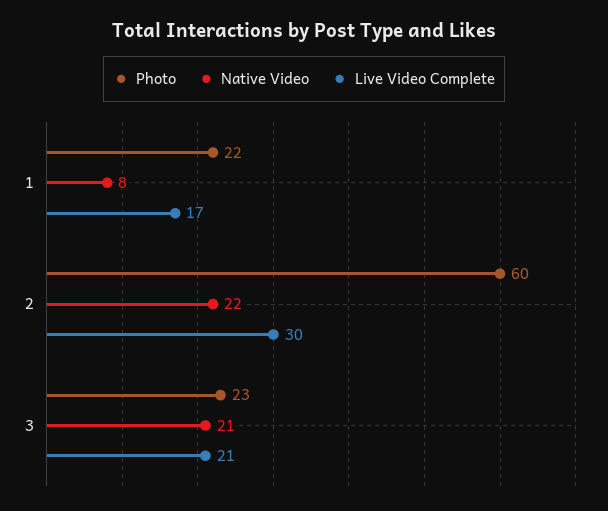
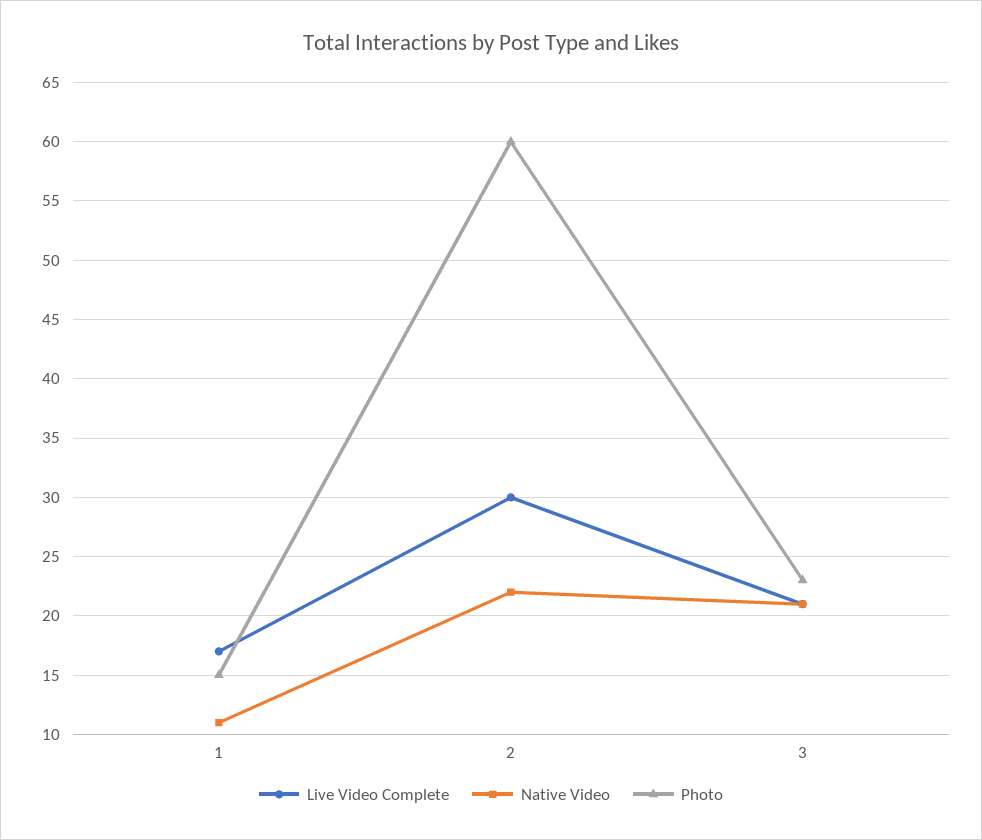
Photo, 1: 22 -> 15
Native Video, 1: 8 -> 11

